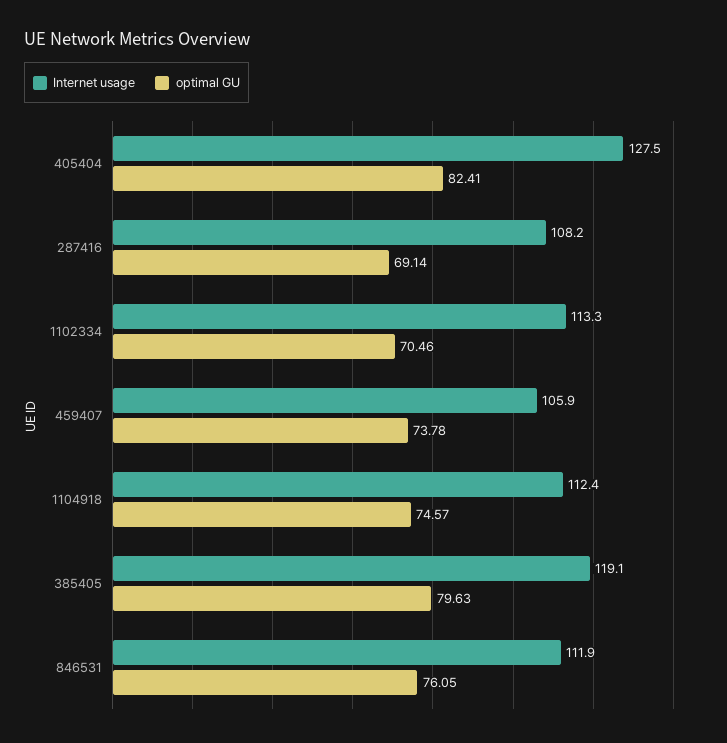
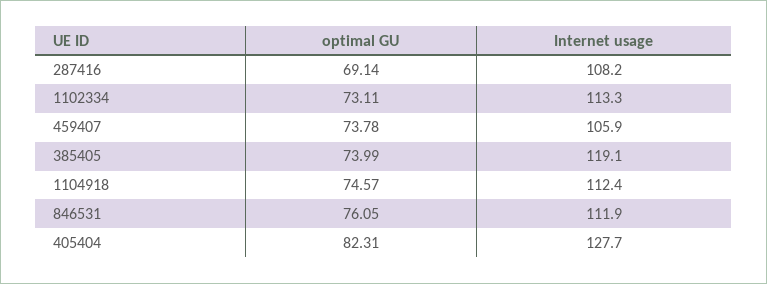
Internet usage, 405404: 127.5 -> 127.7
optimal GU, 405404: 82.41 -> 82.31
optimal GU, 1102334: 70.46 -> 73.11
optimal GU, 385405: 79.63 -> 73.99

